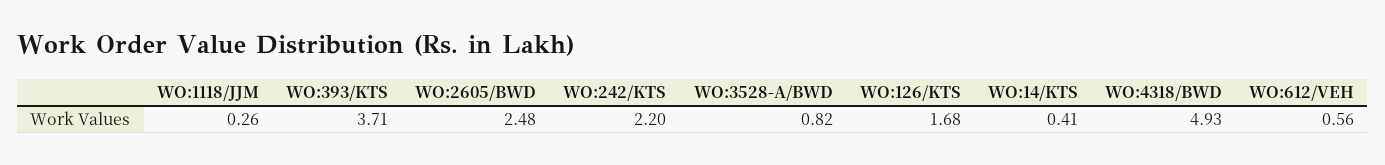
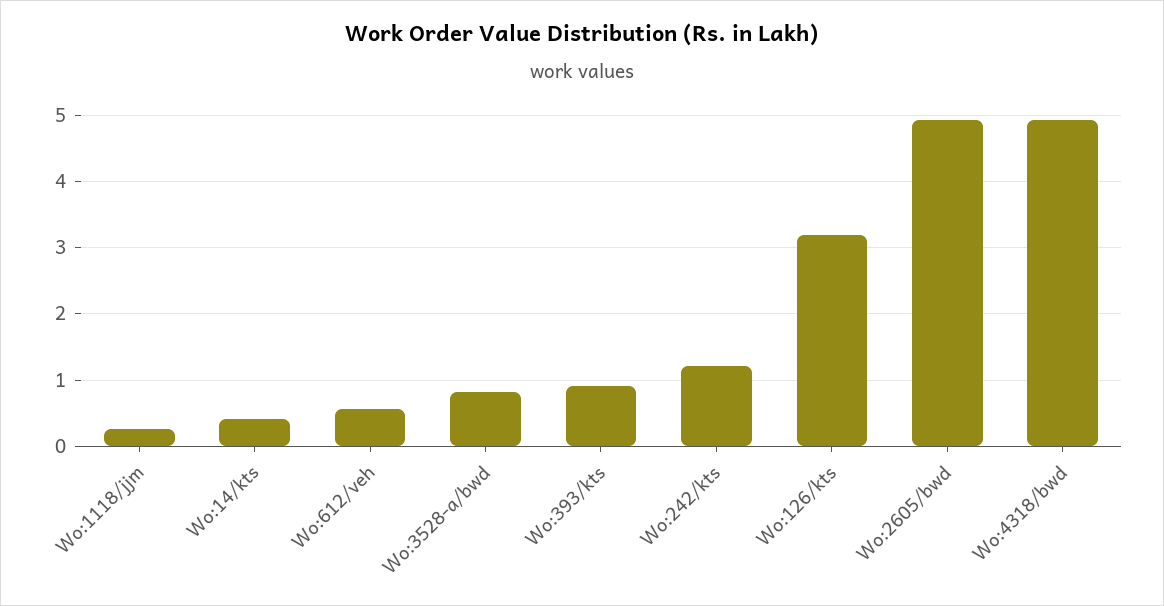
WO:393/KTS: 3.71 -> 0.9
WO:2605/BWD: 2.48 -> 4.9
WO:242/KTS: 2.2 -> 1.2
WO:126/KTS: 1.68 -> 3.2

